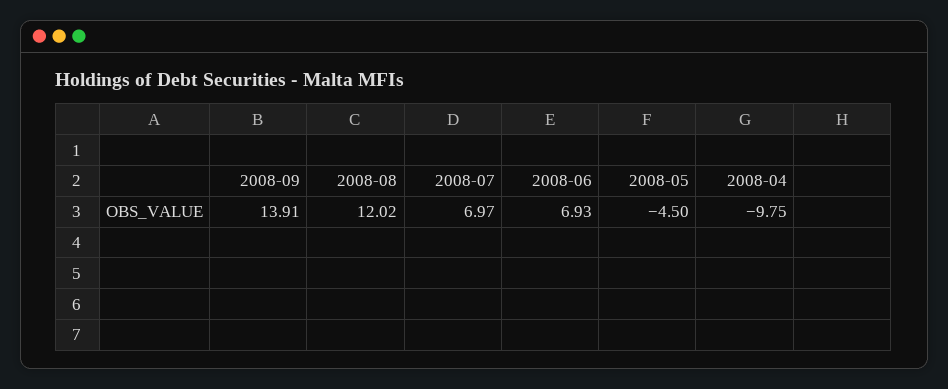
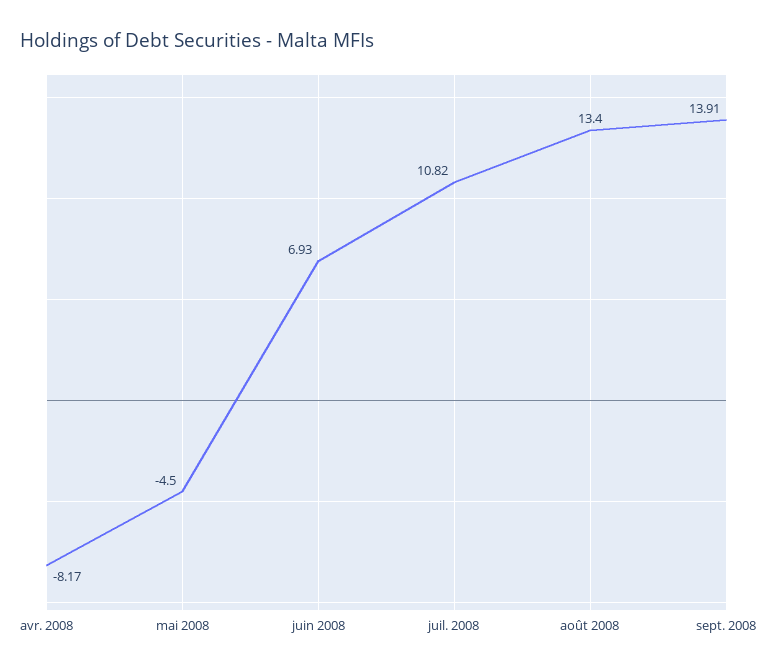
2008-08: 12.02 -> 13.4
2008-07: 6.97 -> 10.82
2008-04: -9.75 -> -8.17

